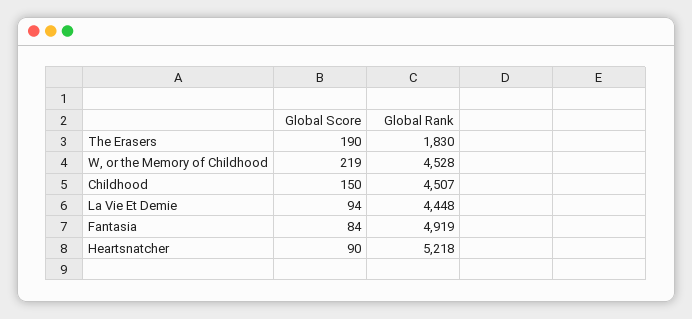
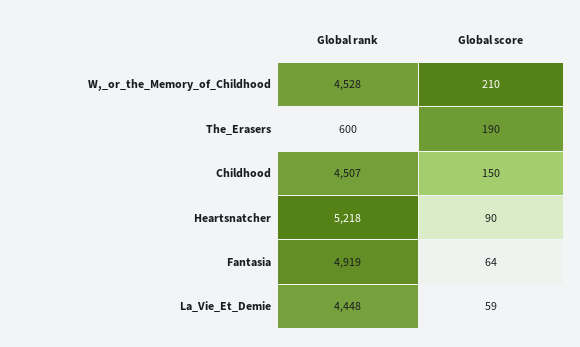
Global Rank, The Erasers: 1830 -> 600
Global Score, W, or the Memory of Childhood: 219 -> 210
Global Score, La Vie Et Demie: 94 -> 59
Global Score, Fantasia: 84 -> 64

